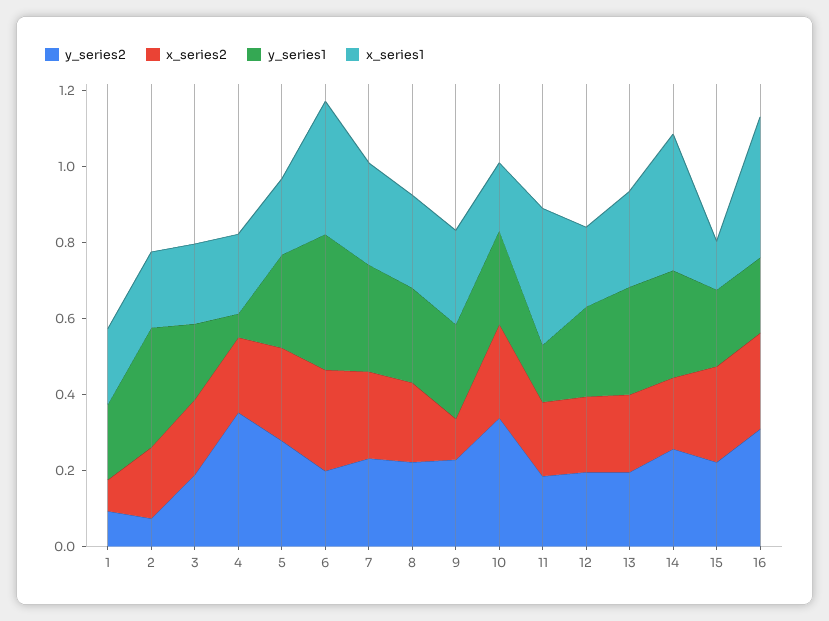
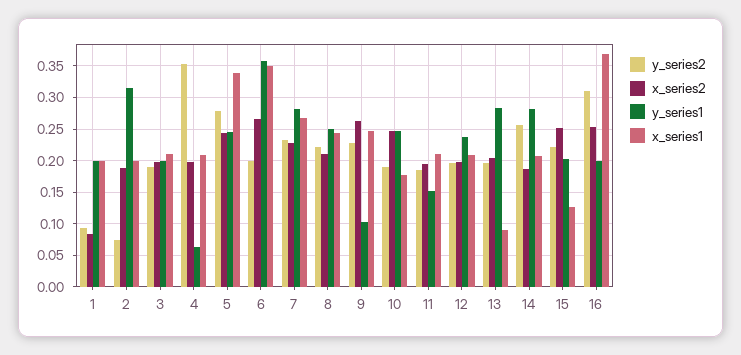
x_series1, 5: 0.2 -> 0.34
x_series2, 9: 0.1 -> 0.26
y_series1, 9: 0.25 -> 0.1
y_series2, 10: 0.35 -> 0.19
x_series1, 11: 0.35 -> 0.21
x_series1, 13: 0.25 -> 0.09
x_series1, 14: 0.35 -> 0.21

